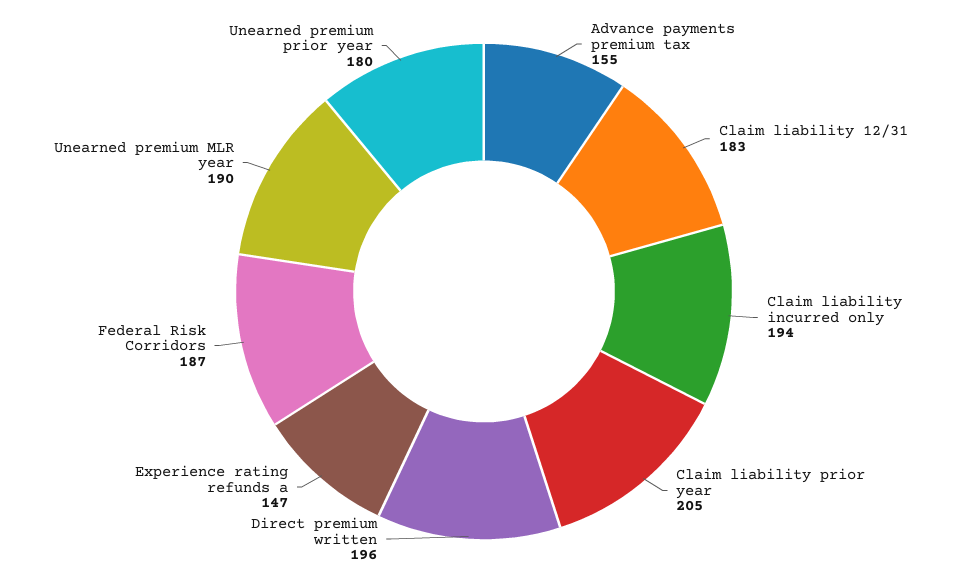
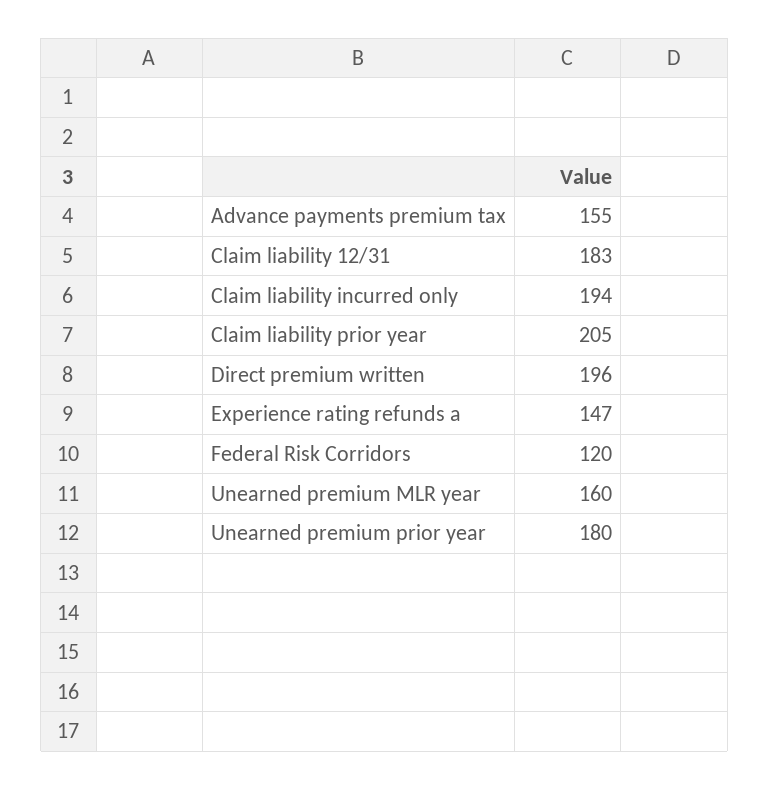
Federal Risk Corridors: 187 -> 120
Unearned premium MLR year: 190 -> 160

